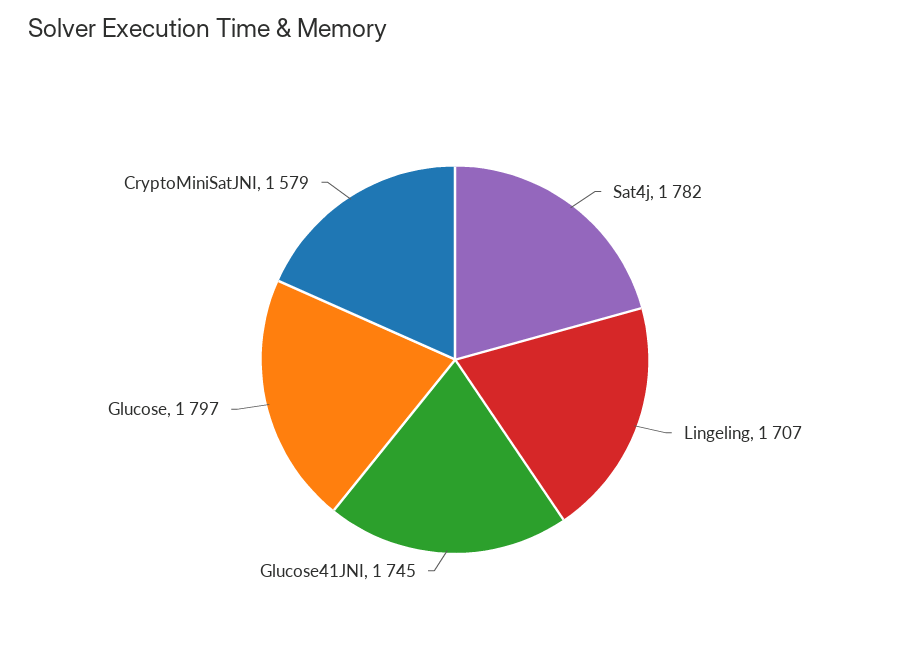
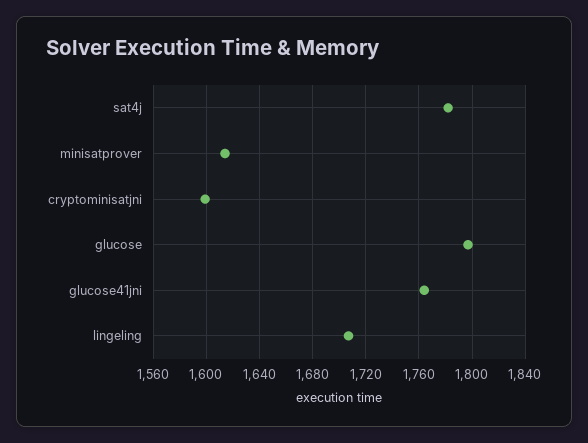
Glucose41JNI: 1745 -> 1765
CryptoMiniSatJNI: 1579 -> 1600
minisatprover: none -> 1615

